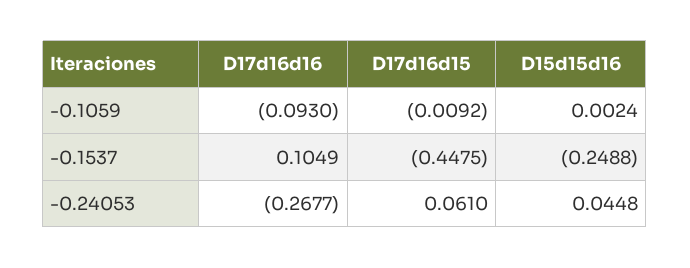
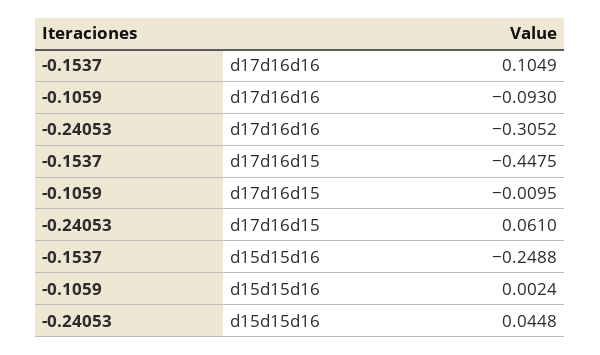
D17d16d15, -0.1059: -0.0092 -> -0.0095
D17d16d16, -0.24053: -0.2677 -> -0.3052

